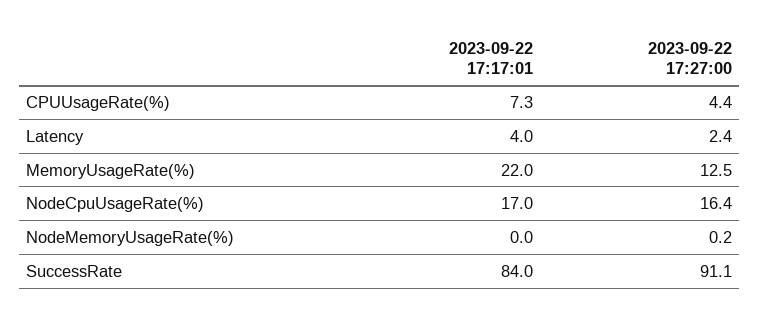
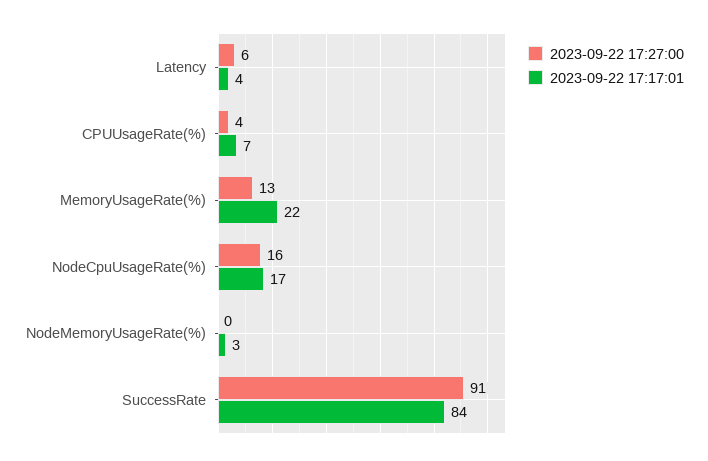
2023-09-22 17:27:00, Latency: 2.4 -> 6
2023-09-22 17:17:01, NodeMemoryUsageRate(%): 0 -> 3

